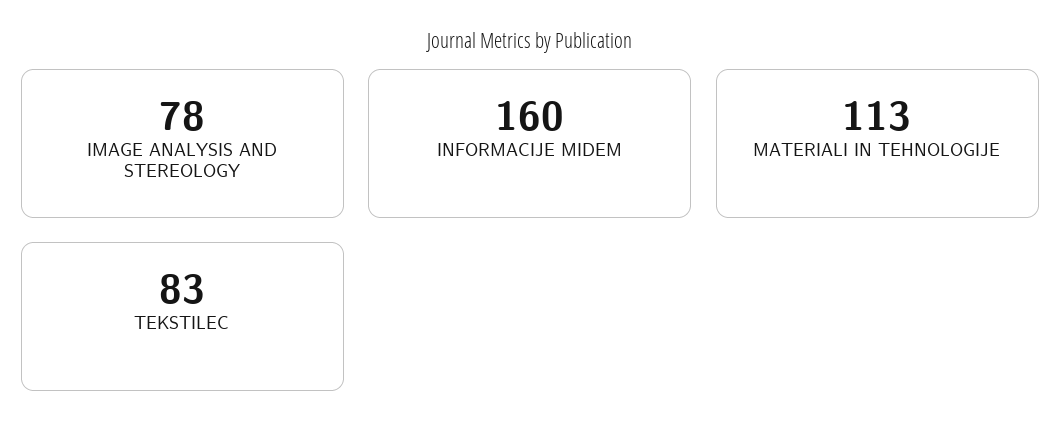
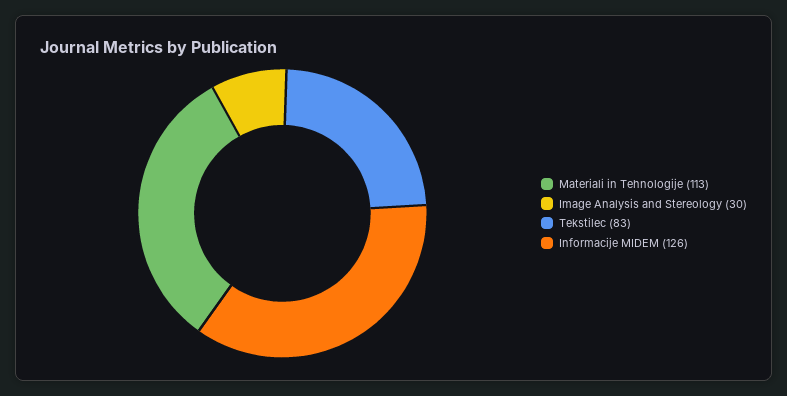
IMAGE ANALYSIS AND STEREOLOGY: 78 -> 30
INFORMACIJE MIDEM: 160 -> 126

